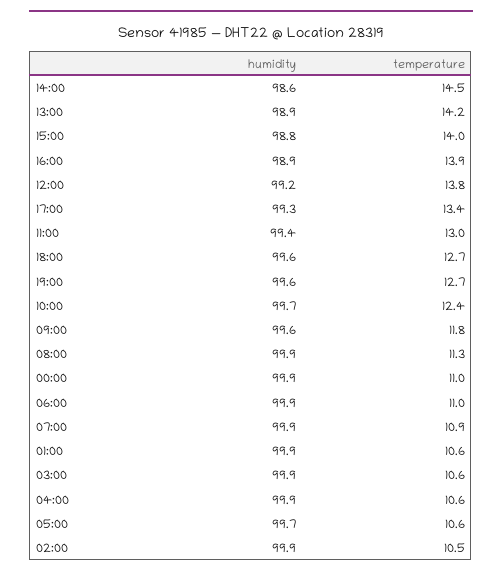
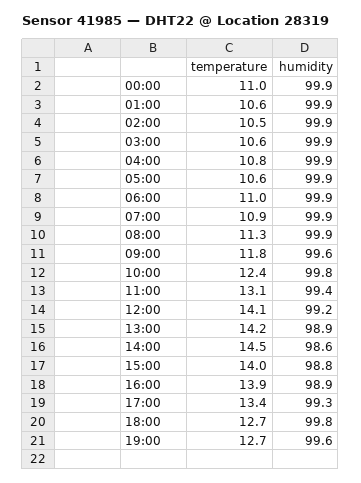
temperature, 12:00: 13.8 -> 14.1
temperature, 11:00: 13 -> 13.1
humidity, 18:00: 99.6 -> 99.8
humidity, 10:00: 99.7 -> 99.8
temperature, 04:00: 10.6 -> 10.8
humidity, 05:00: 99.7 -> 99.9

